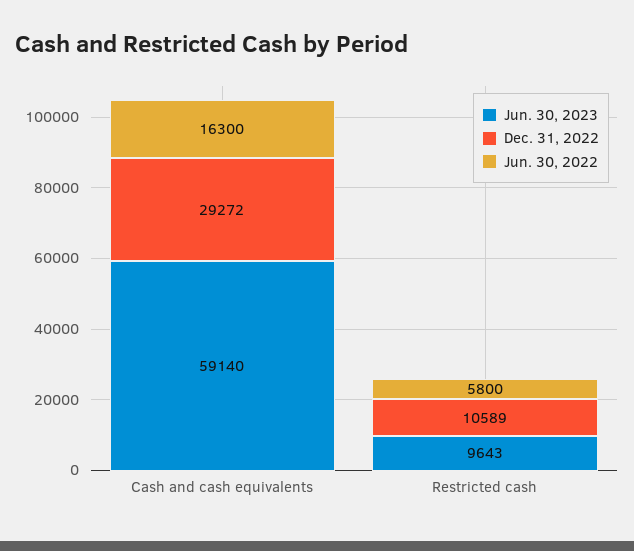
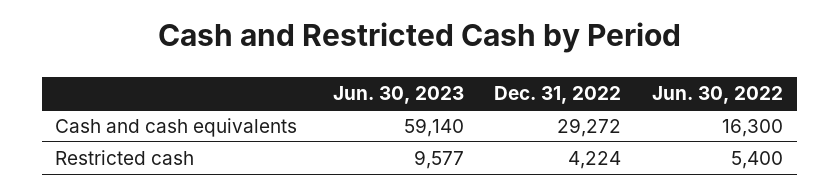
Jun. 30, 2023, Restricted cash: 9643 -> 9577
Dec. 31, 2022, Restricted cash: 10589 -> 4224
Jun. 30, 2022, Restricted cash: 5800 -> 5400

